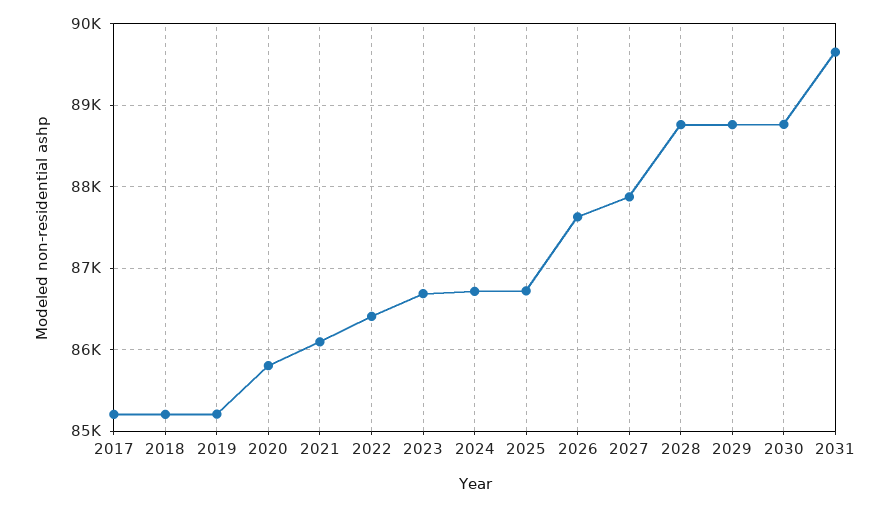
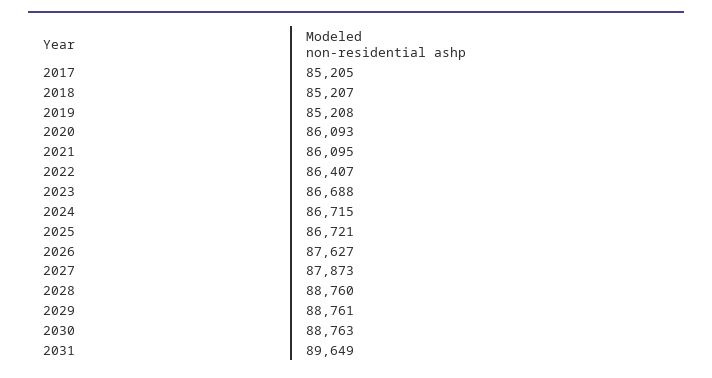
2020: 85800 -> 86093

